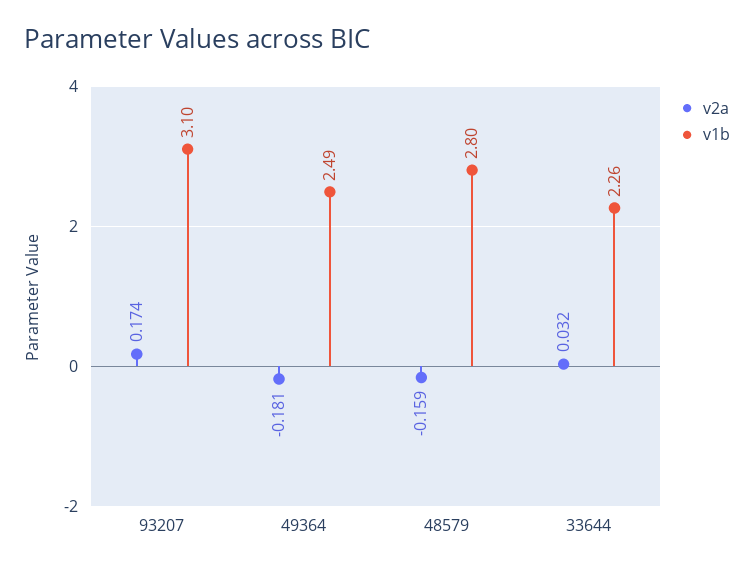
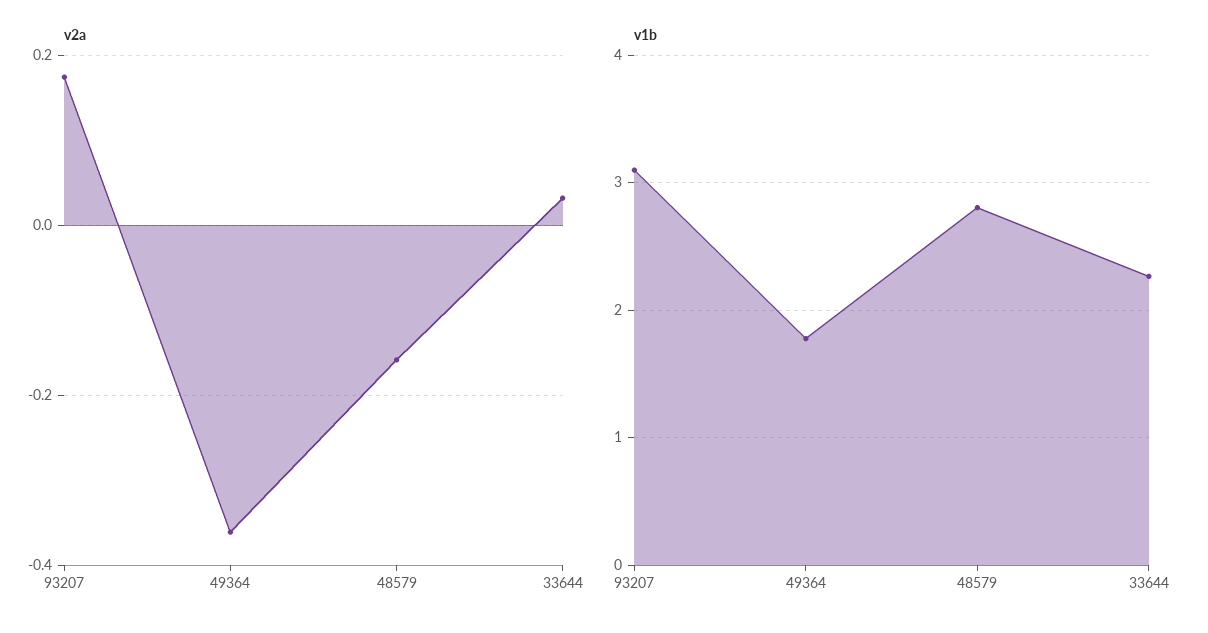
v2a, 49364: -0.181 -> -0.36
v1b, 49364: 2.49 -> 1.8

